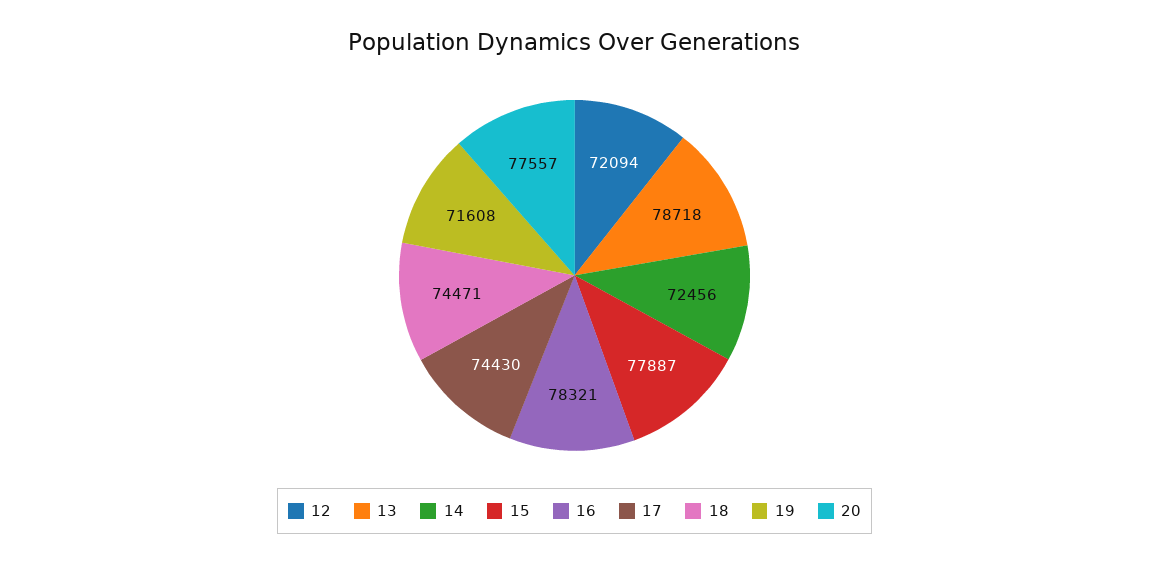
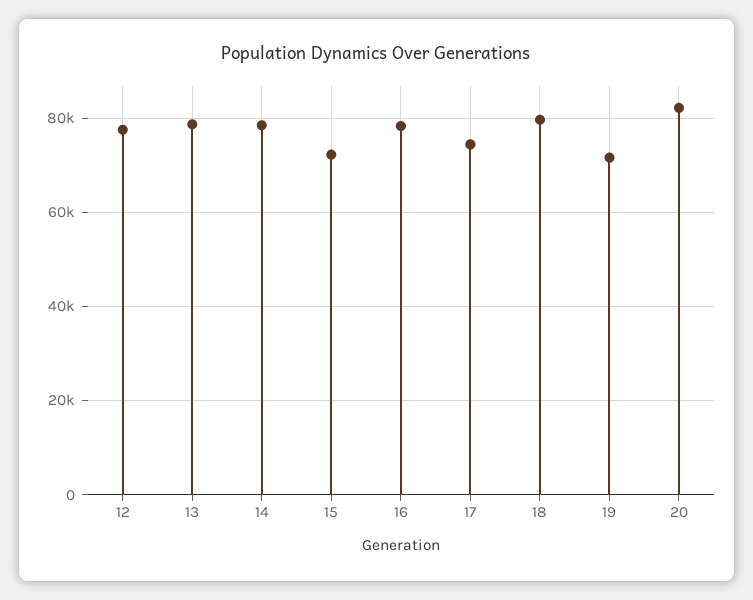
12: 72094 -> 78000
14: 72456 -> 78000
15: 77887 -> 72000
18: 74471 -> 80000
20: 77557 -> 82000

